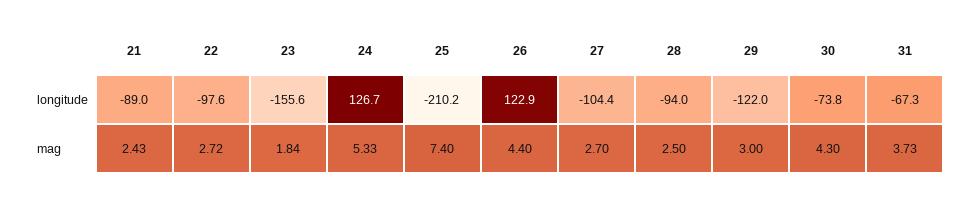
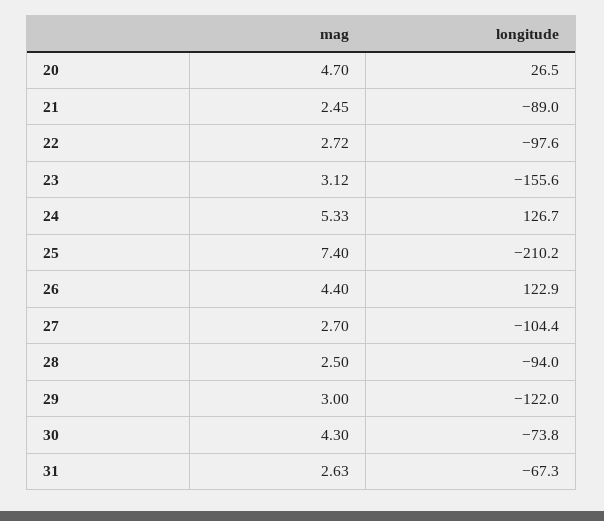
21, mag: 2.43 -> 2.45
23, mag: 1.84 -> 3.12
31, mag: 3.73 -> 2.63
20, mag: none -> 4.7
20, longitude: none -> 26.5

